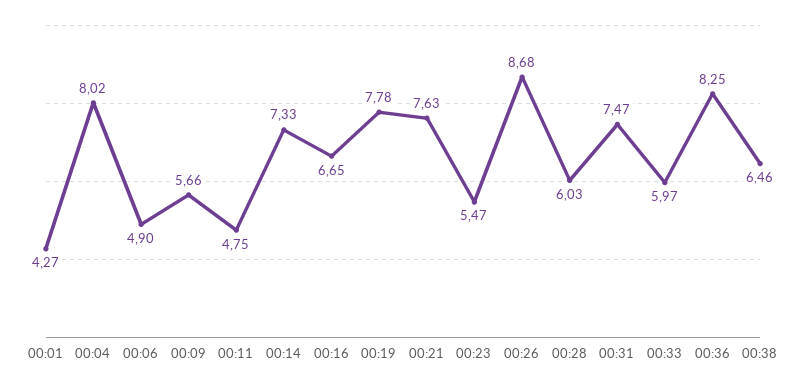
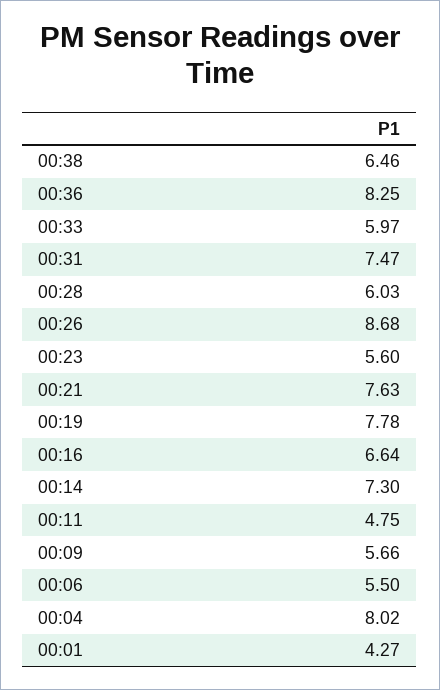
00:06: 4.9 -> 5.5
00:14: 7.33 -> 7.3
00:16: 6.65 -> 6.64
00:23: 5.47 -> 5.6

